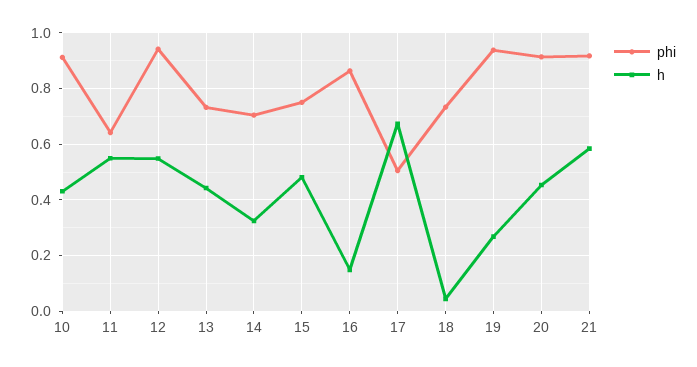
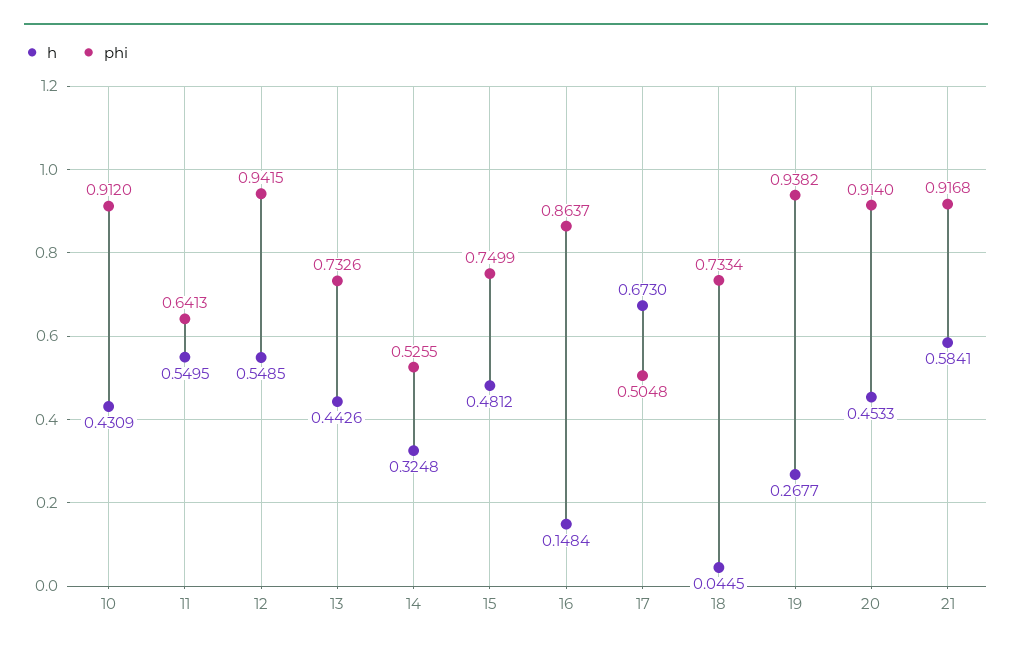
phi, 14: 0.7 -> 0.5255

